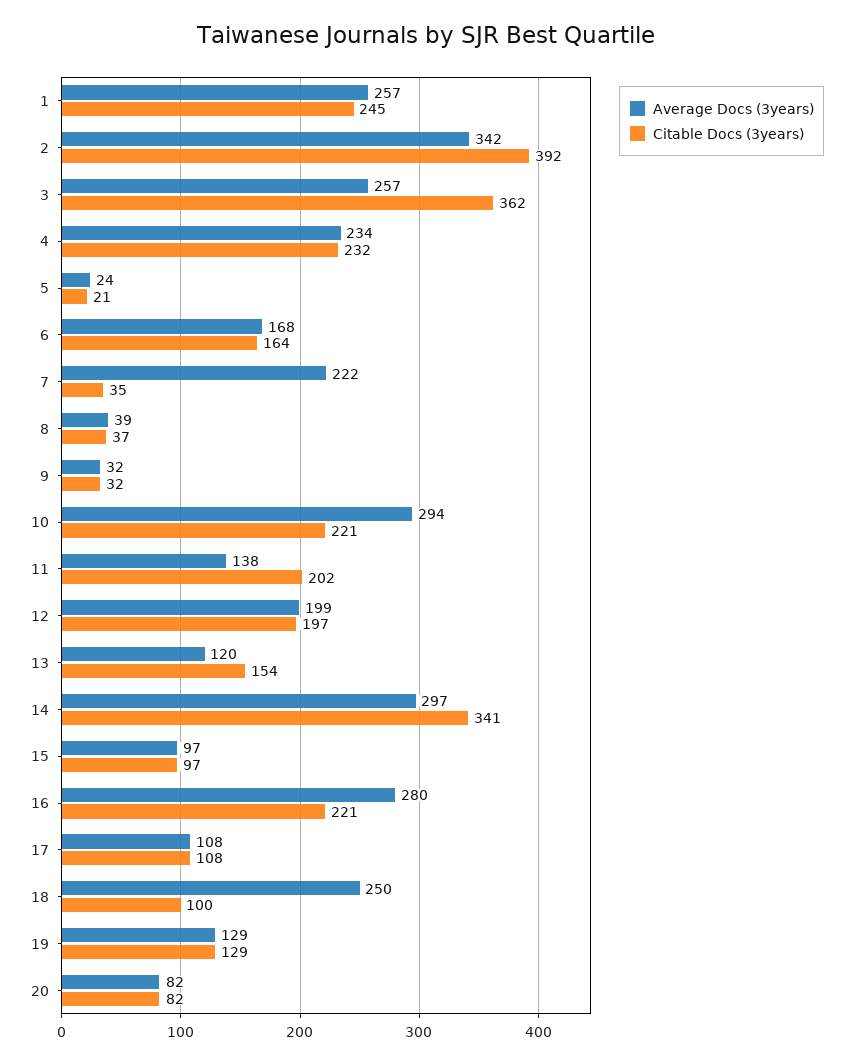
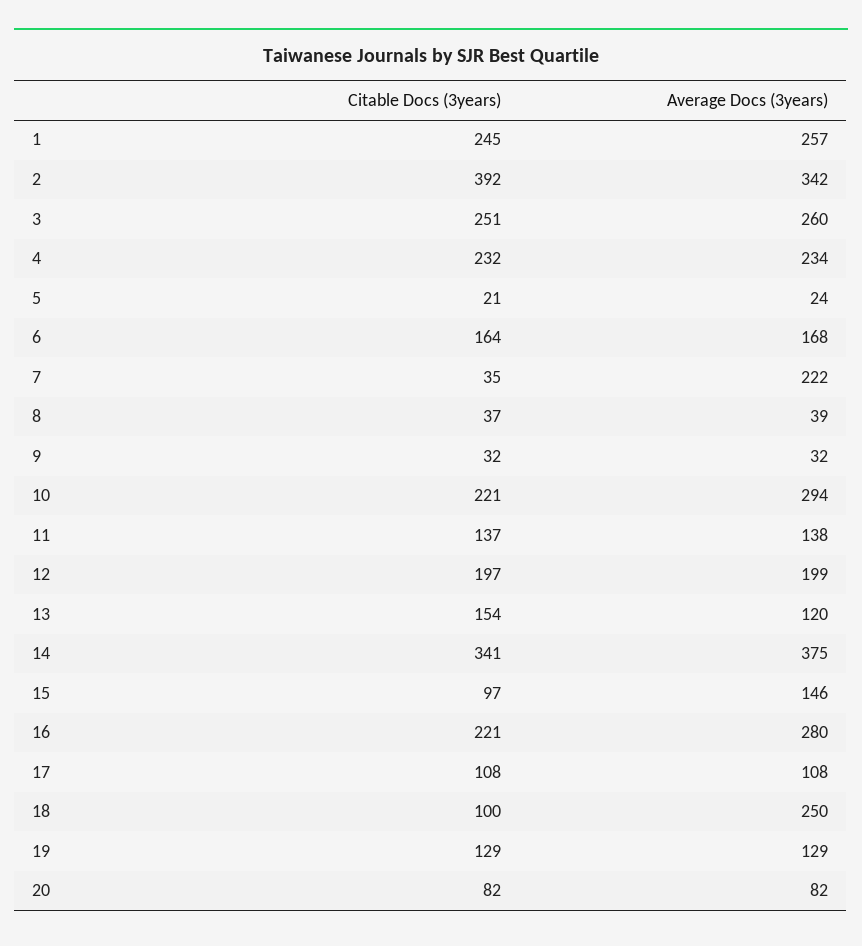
Average Docs (3years), 3: 257 -> 260
Citable Docs (3years), 3: 362 -> 251
Citable Docs (3years), 11: 202 -> 137
Average Docs (3years), 14: 297 -> 375
Average Docs (3years), 15: 97 -> 146

